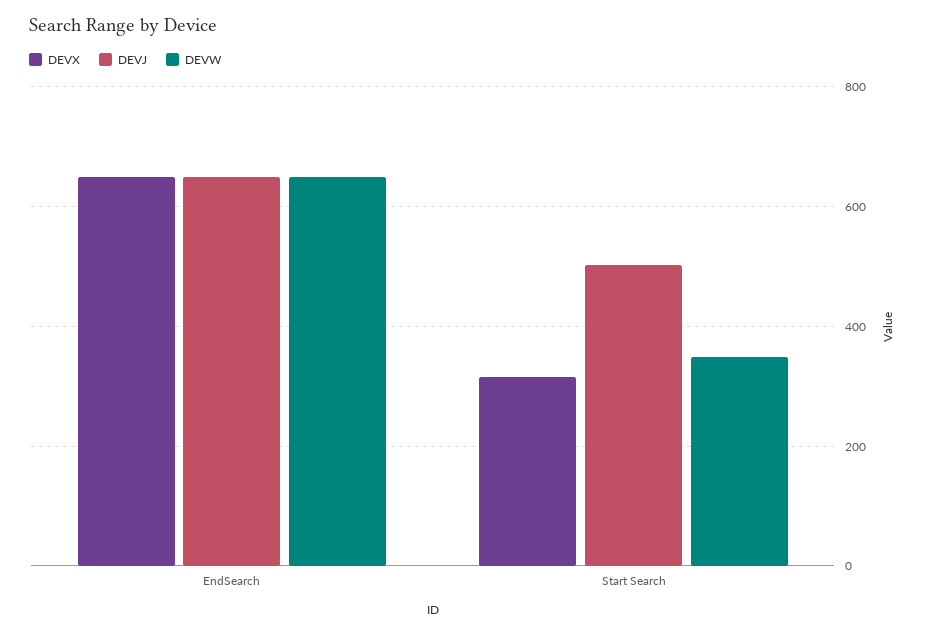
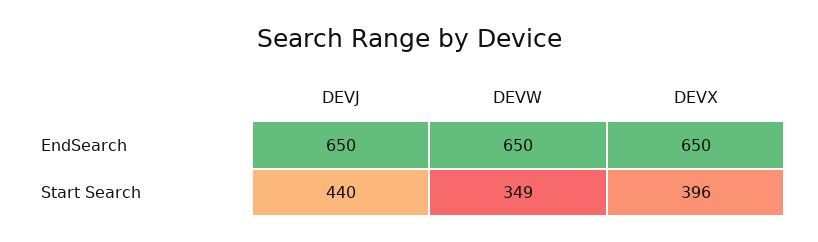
DEVX, Start Search: 320 -> 396
DEVJ, Start Search: 500 -> 440

